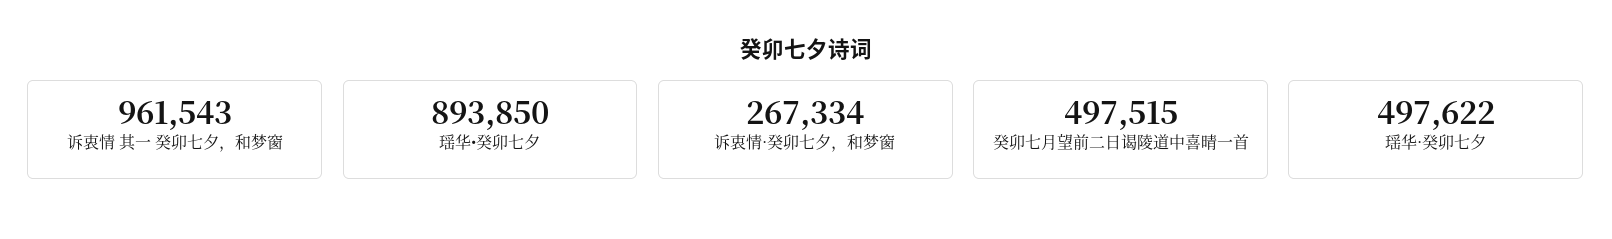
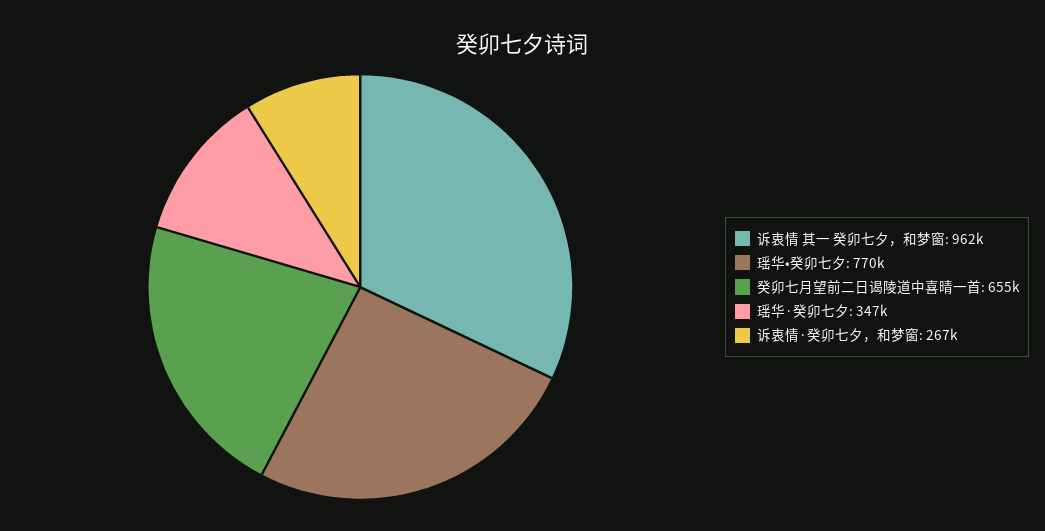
瑶华•癸卯七夕: 893850 -> 770000
癸卯七月望前二日谒陵道中喜晴一首: 497515 -> 655000
瑶华·癸卯七夕: 497622 -> 347000

